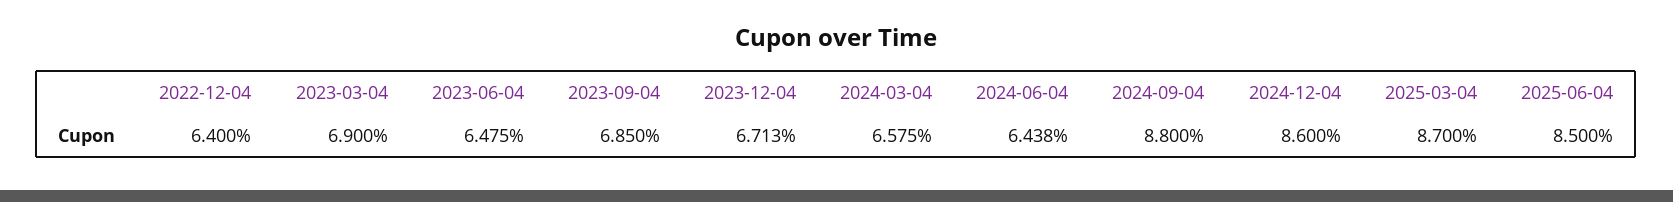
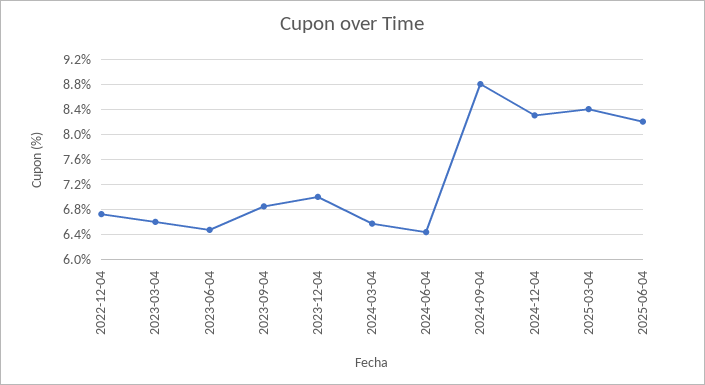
2022-12-04: 6.4 -> 6.7
2023-03-04: 6.9 -> 6.6
2023-12-04: 6.713 -> 7
2024-12-04: 8.6 -> 8.3
2025-03-04: 8.7 -> 8.4
2025-06-04: 8.5 -> 8.2

